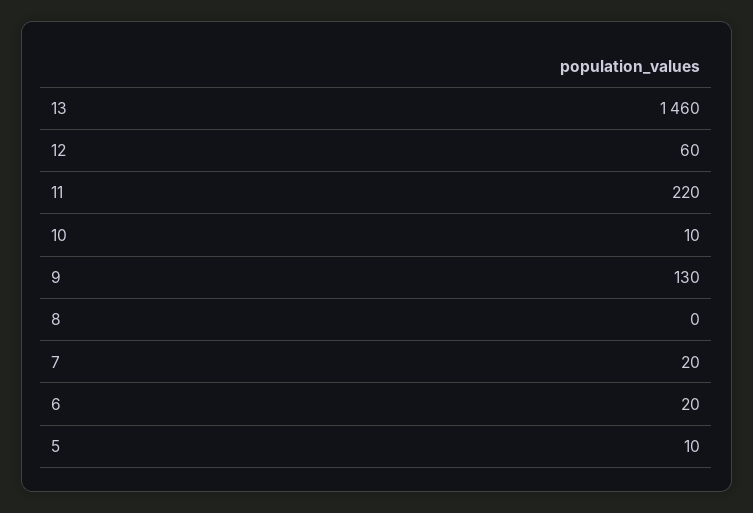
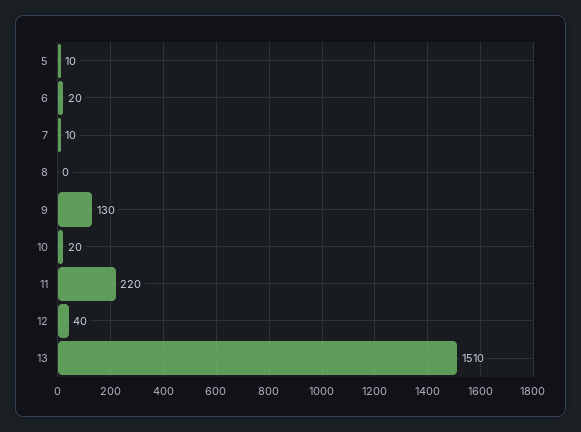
13: 1460 -> 1510
12: 60 -> 40
10: 10 -> 20
7: 20 -> 10

